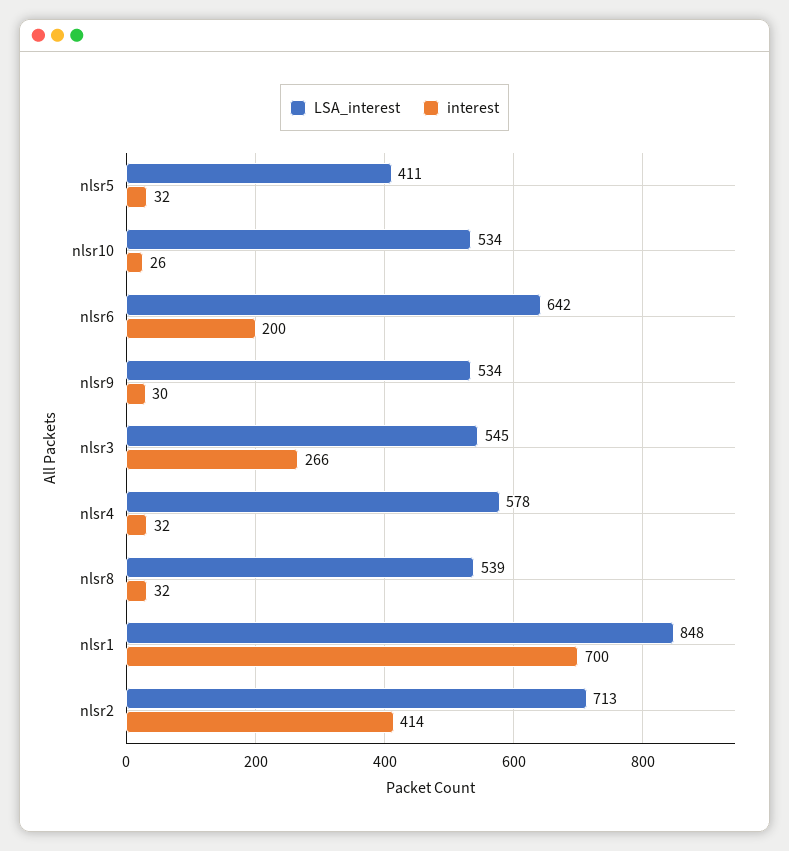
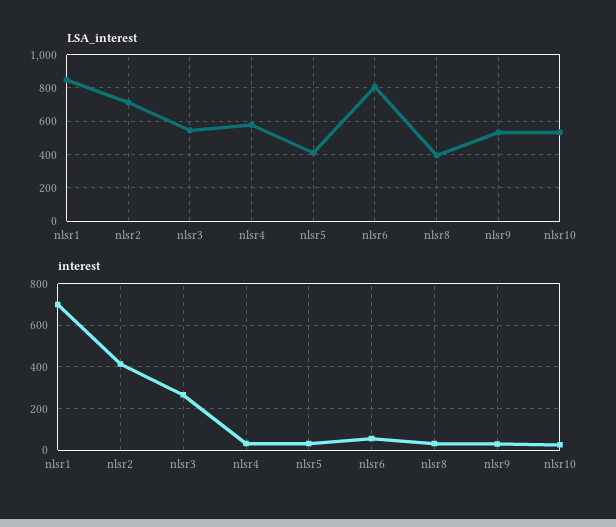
LSA_interest, nlsr6: 642 -> 800
interest, nlsr6: 200 -> 50
LSA_interest, nlsr8: 539 -> 400

